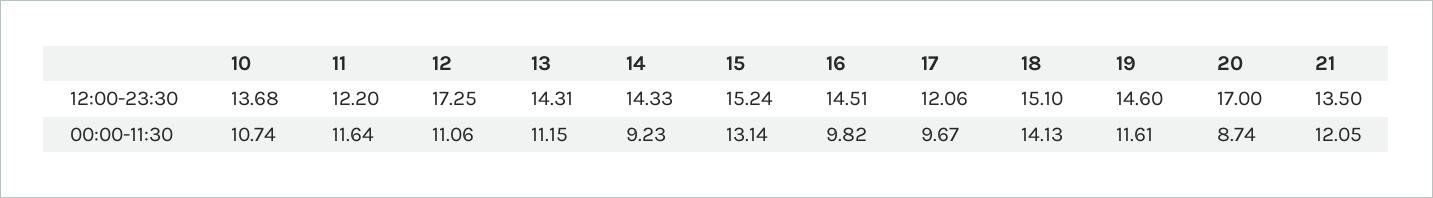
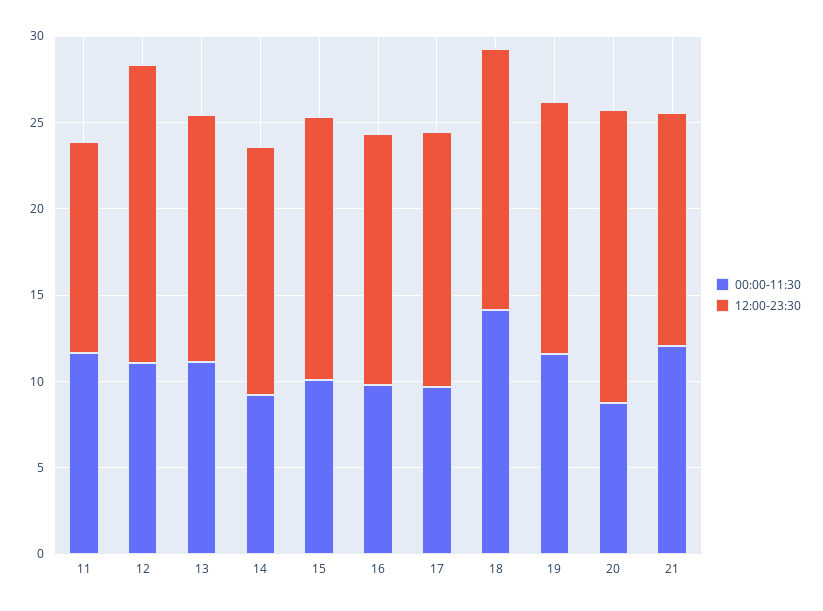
12:00-23:30, 10: 13.68 -> none
12:00-23:30, 17: 12.06 -> 15
00:00-11:30, 10: 10.74 -> none
00:00-11:30, 15: 13.14 -> 10

